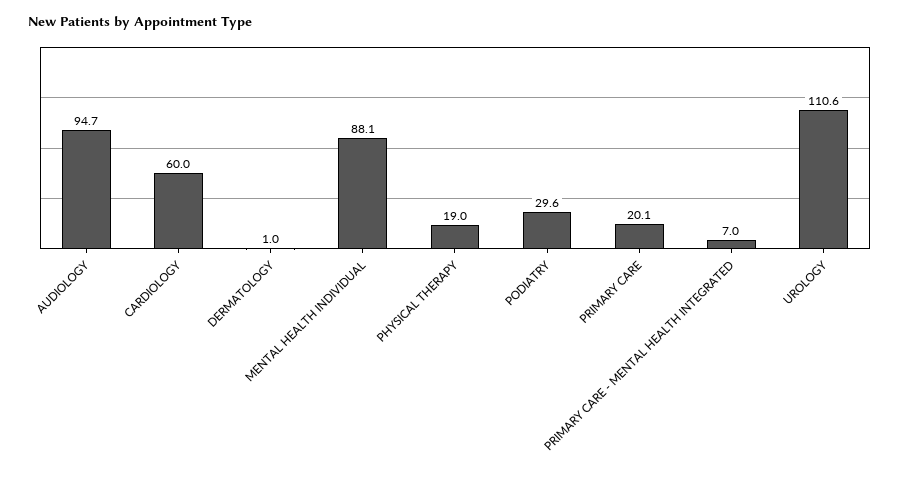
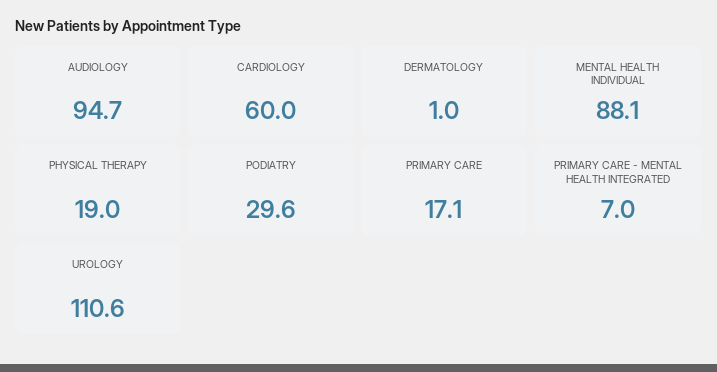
PRIMARY CARE: 20.1 -> 17.1

